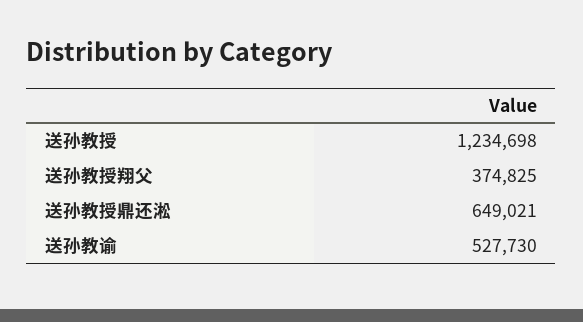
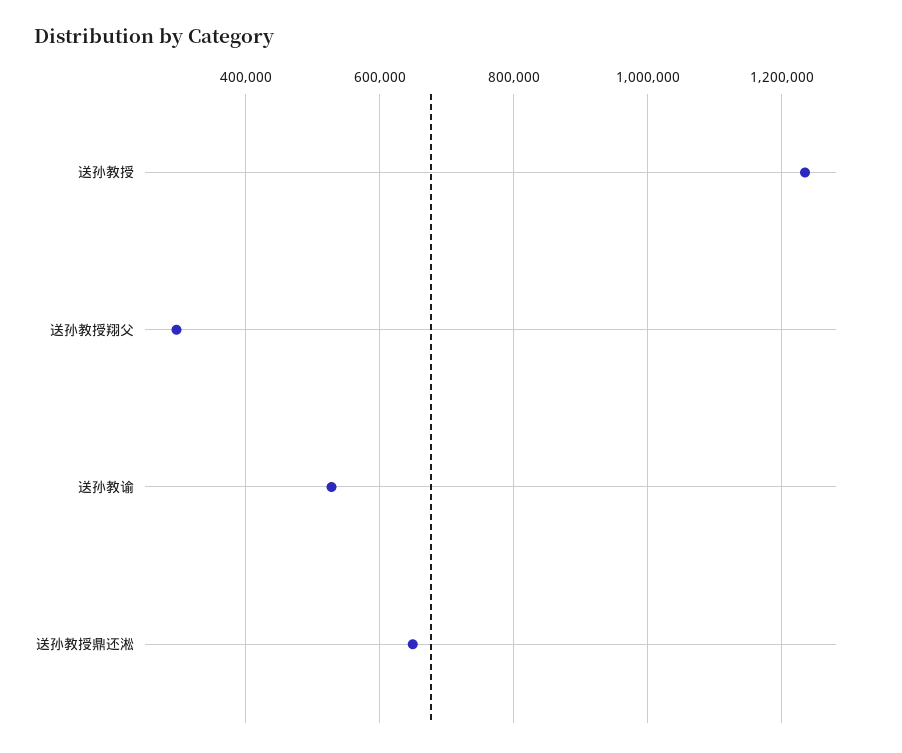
送孙教授翔父: 374825 -> 300000

